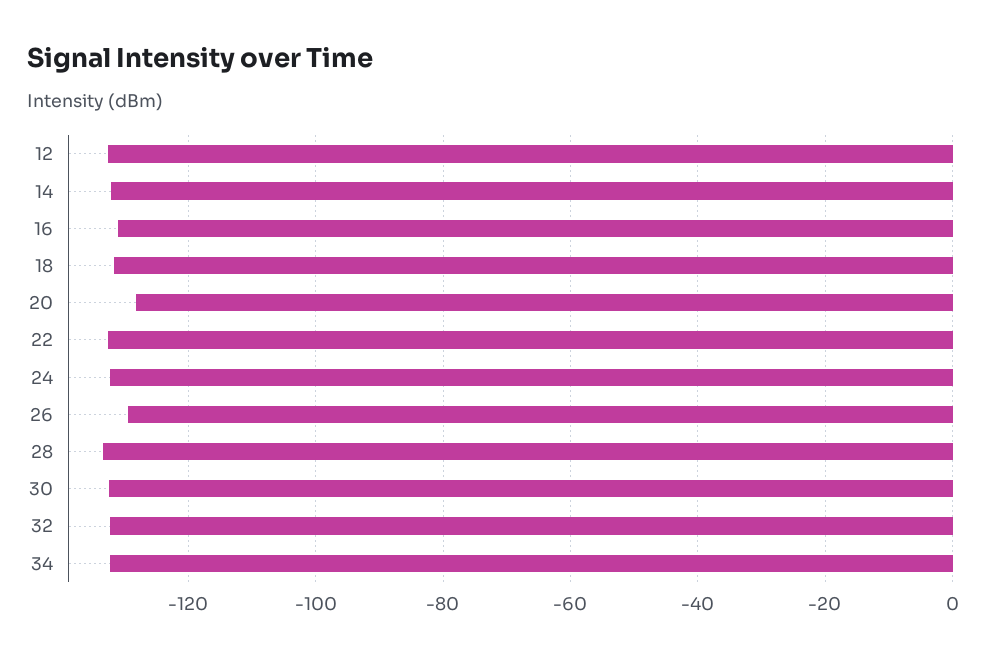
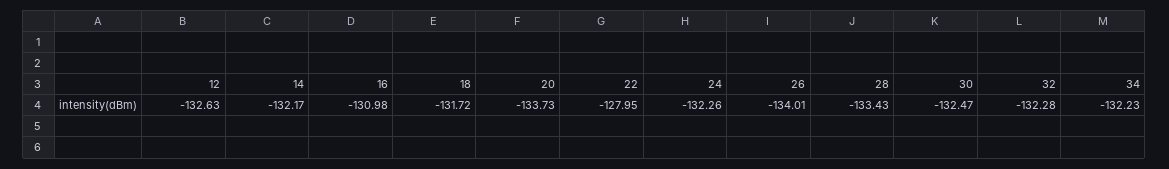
20: -128 -> -133.73
22: -132 -> -127.95
26: -130 -> -134.01

